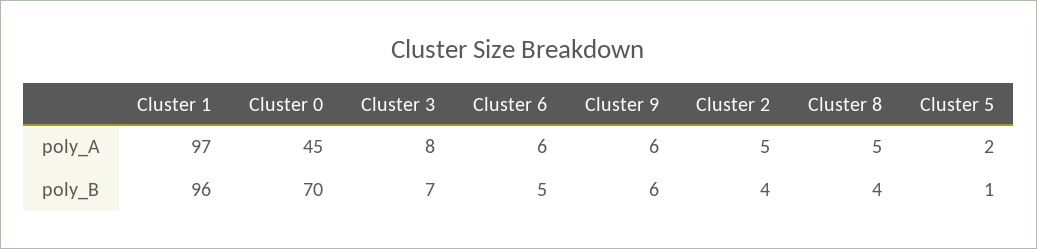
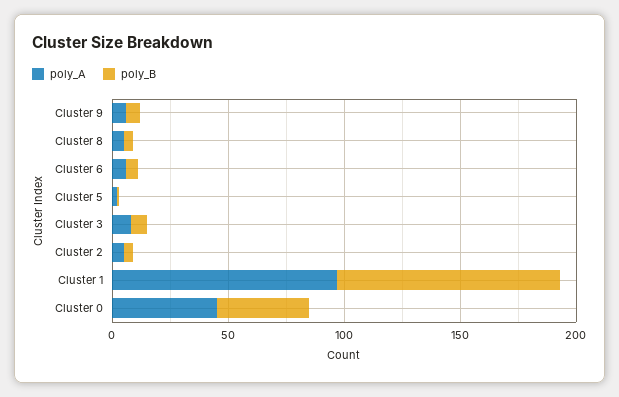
poly_B, Cluster 0: 70 -> 40

